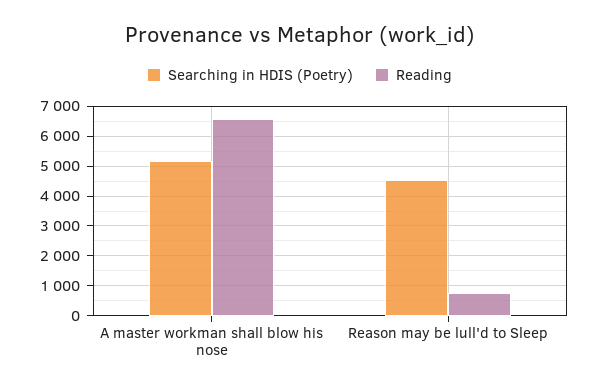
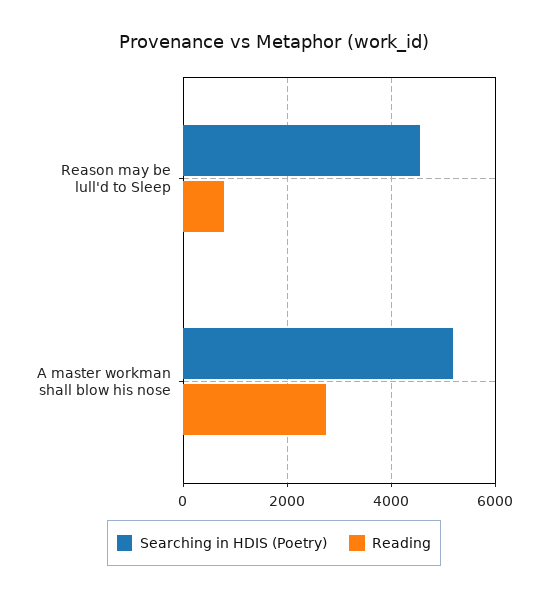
Reading, A master workman shall blow his nose: 6500 -> 2800

